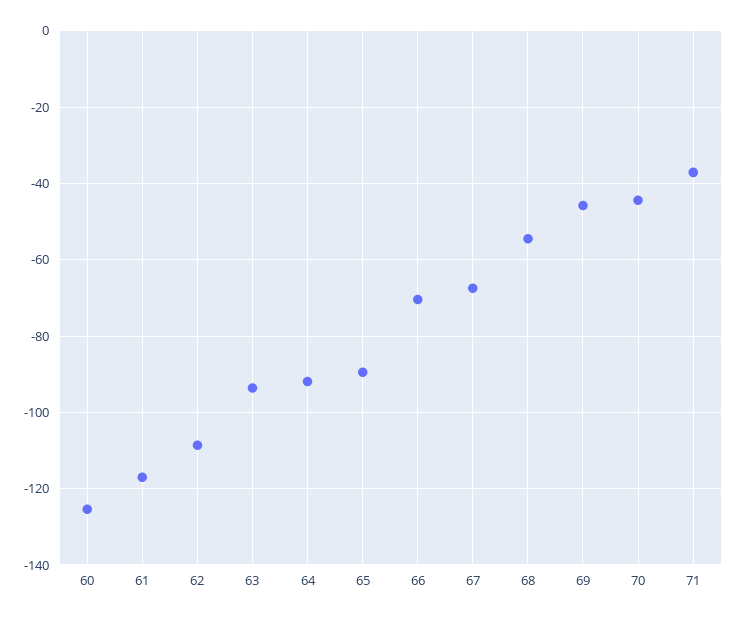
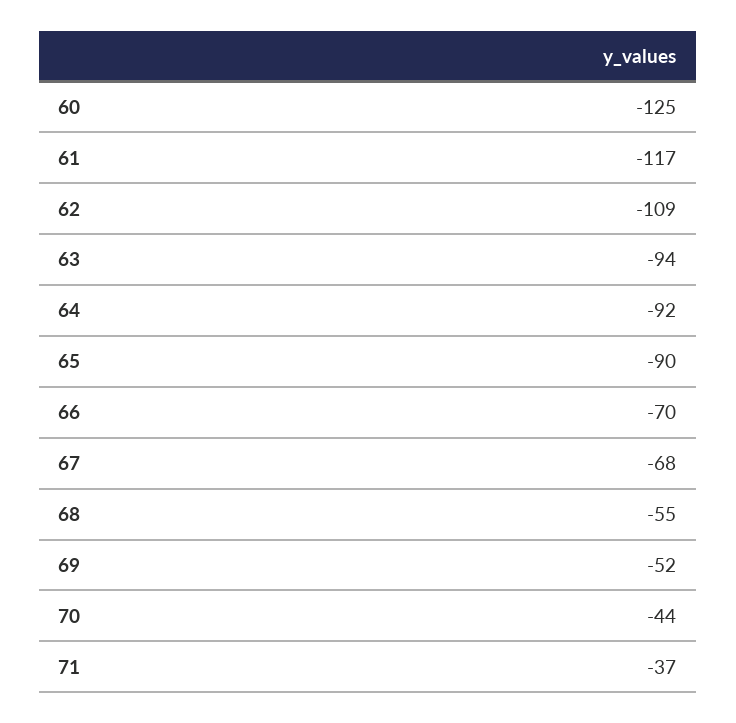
69: -46 -> -52

